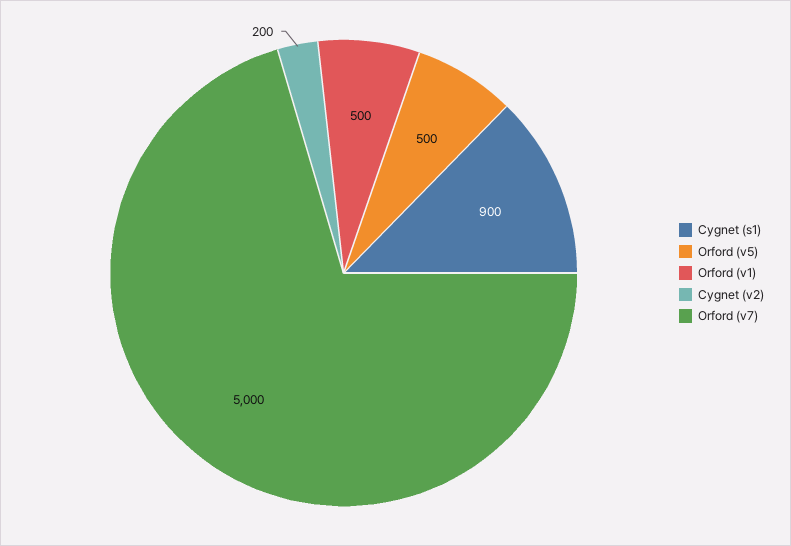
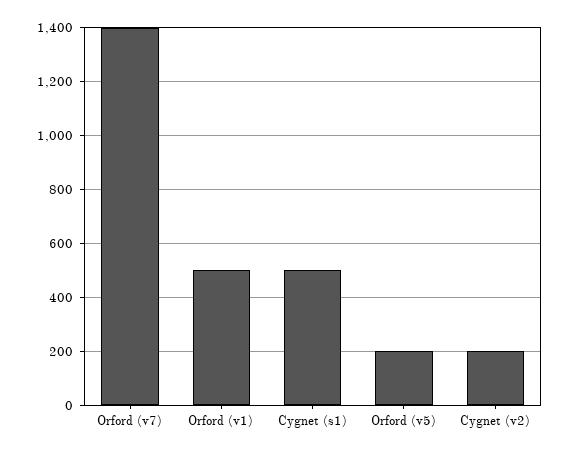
Cygnet (s1): 900 -> 500
Orford (v5): 500 -> 200
Orford (v7): 5000 -> 1400

